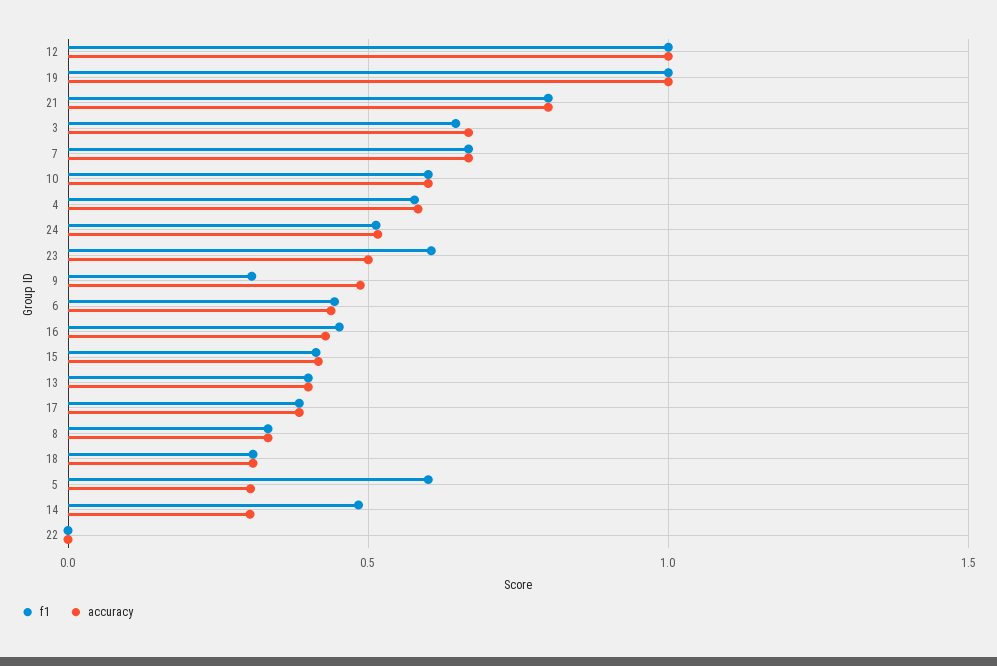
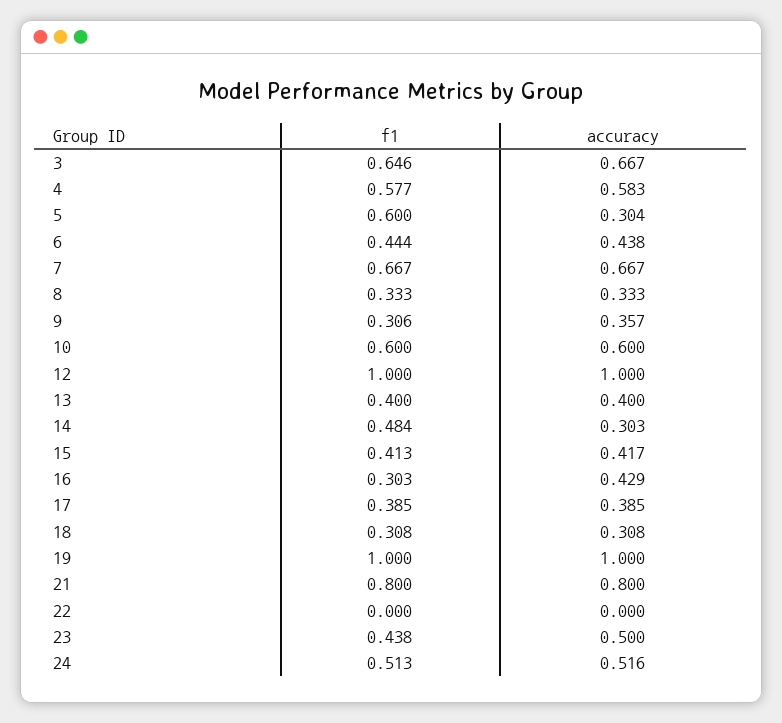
f1, 23: 0.6 -> 0.438
accuracy, 9: 0.5 -> 0.357
f1, 16: 0.45 -> 0.303

